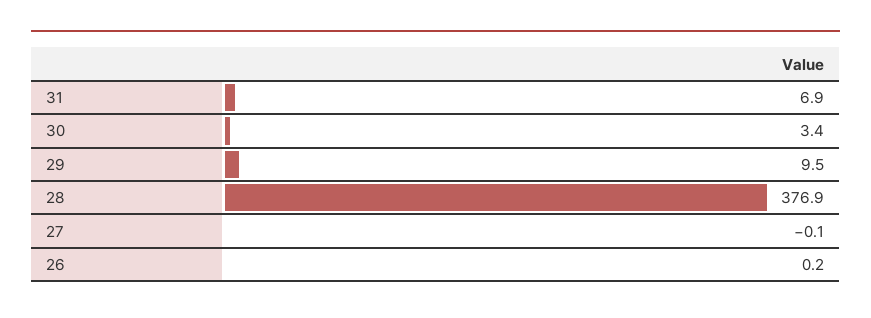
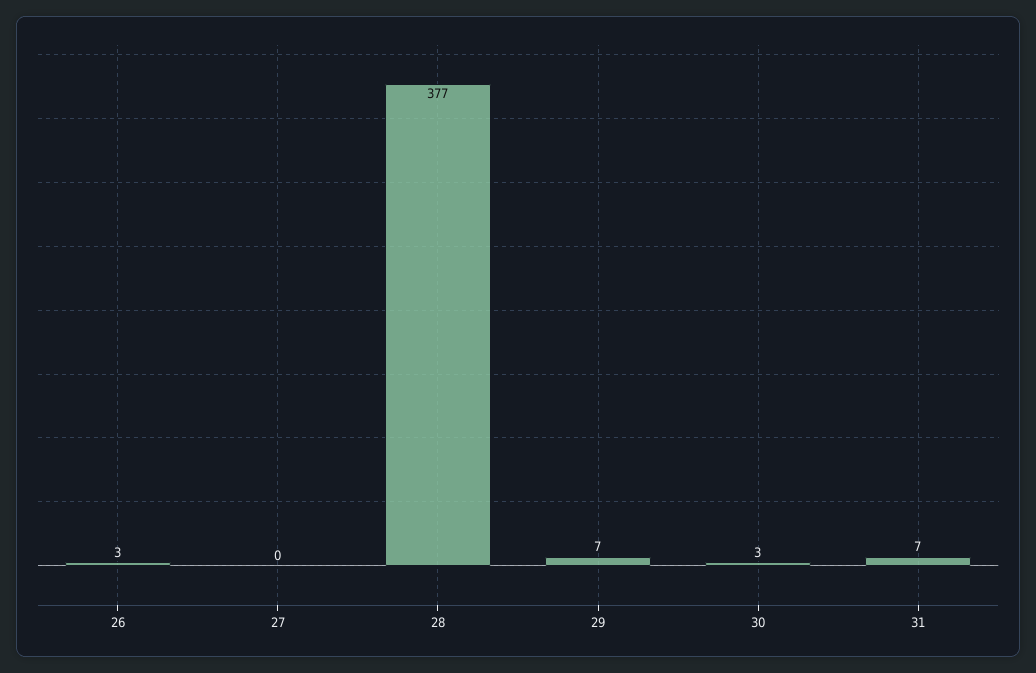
29: 9.5 -> 7
26: 0.2 -> 3

